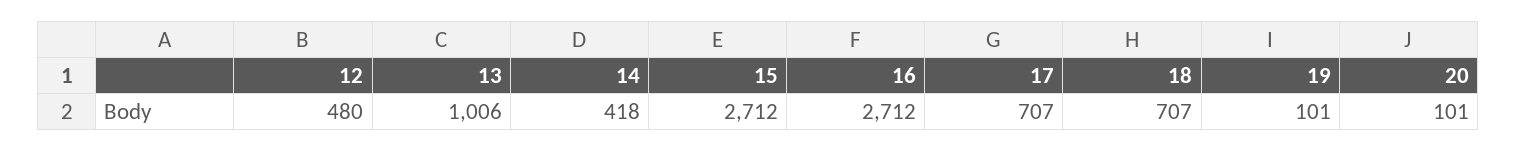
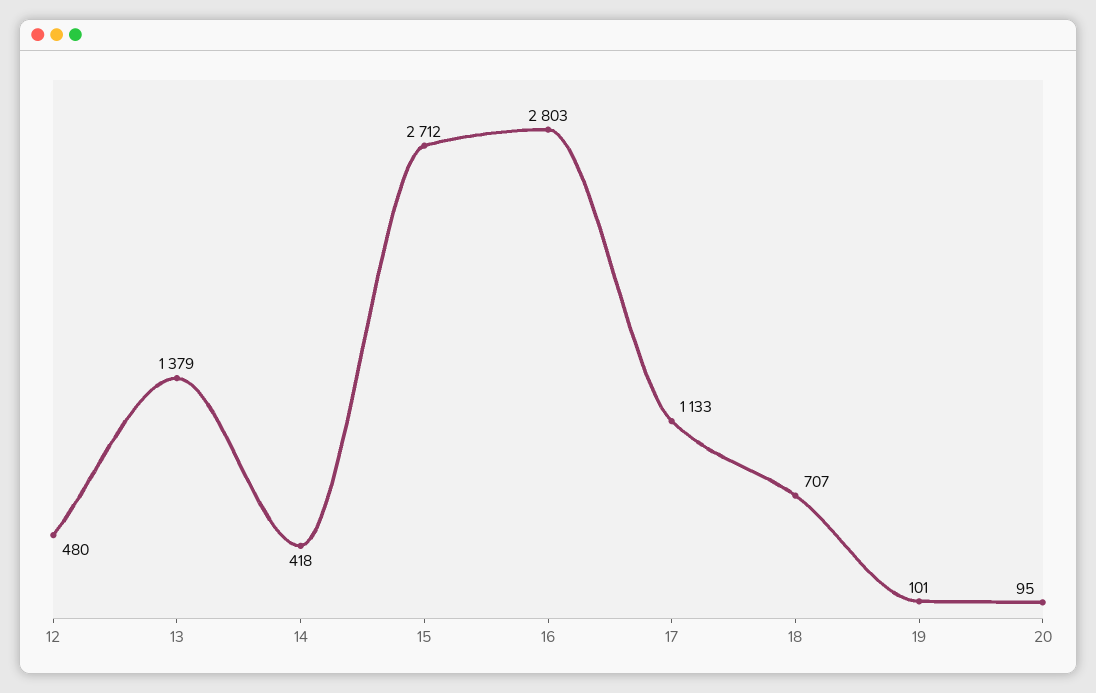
13: 1006 -> 1379
16: 2712 -> 2803
17: 707 -> 1133
20: 101 -> 95

